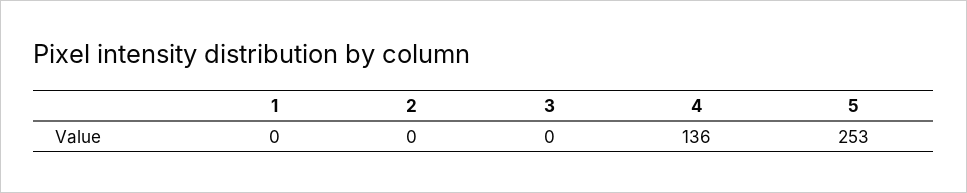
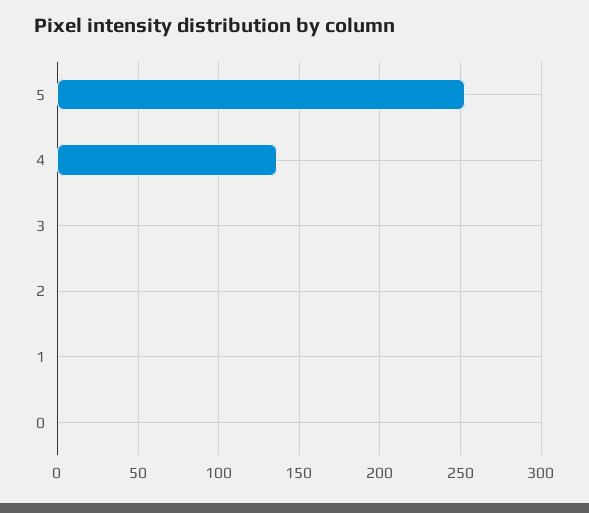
0: none -> 0

